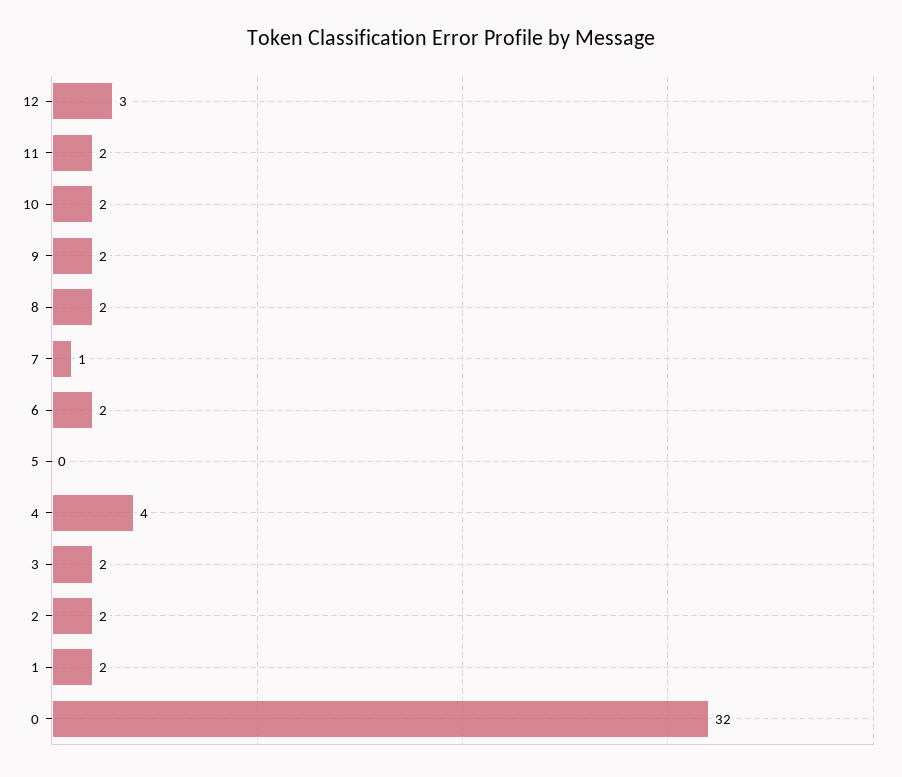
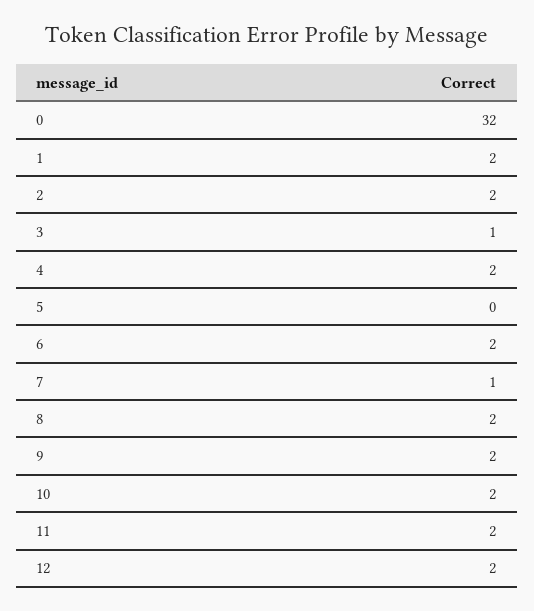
12: 3 -> 2
4: 4 -> 2
3: 2 -> 1

